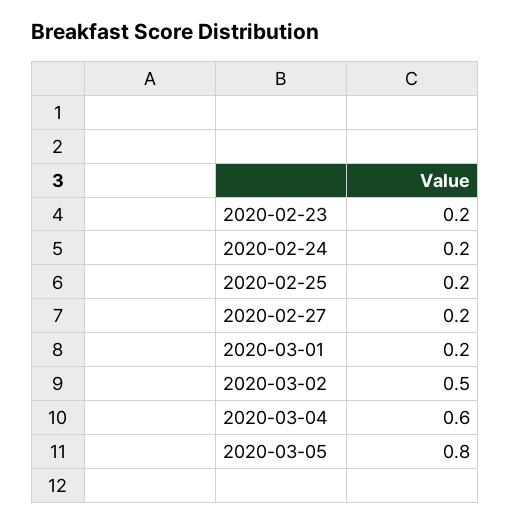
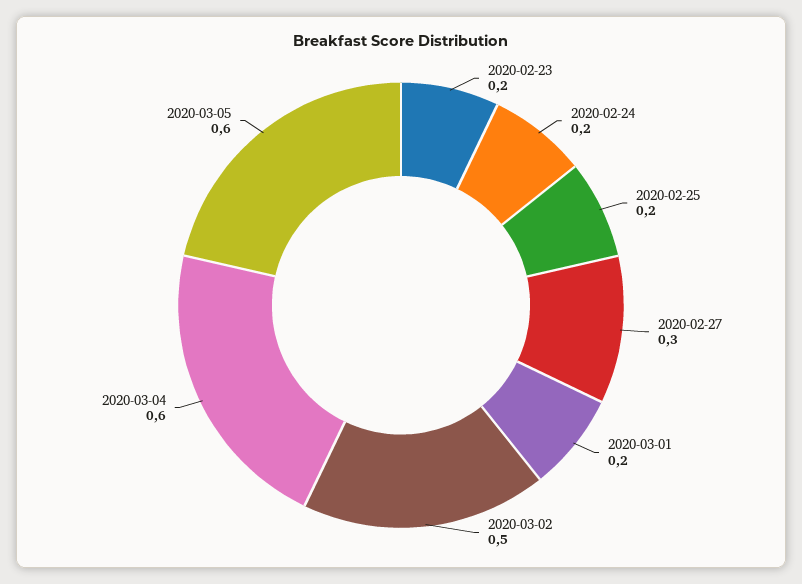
2020-02-27: 0.2 -> 0.3
2020-03-05: 0.8 -> 0.6

